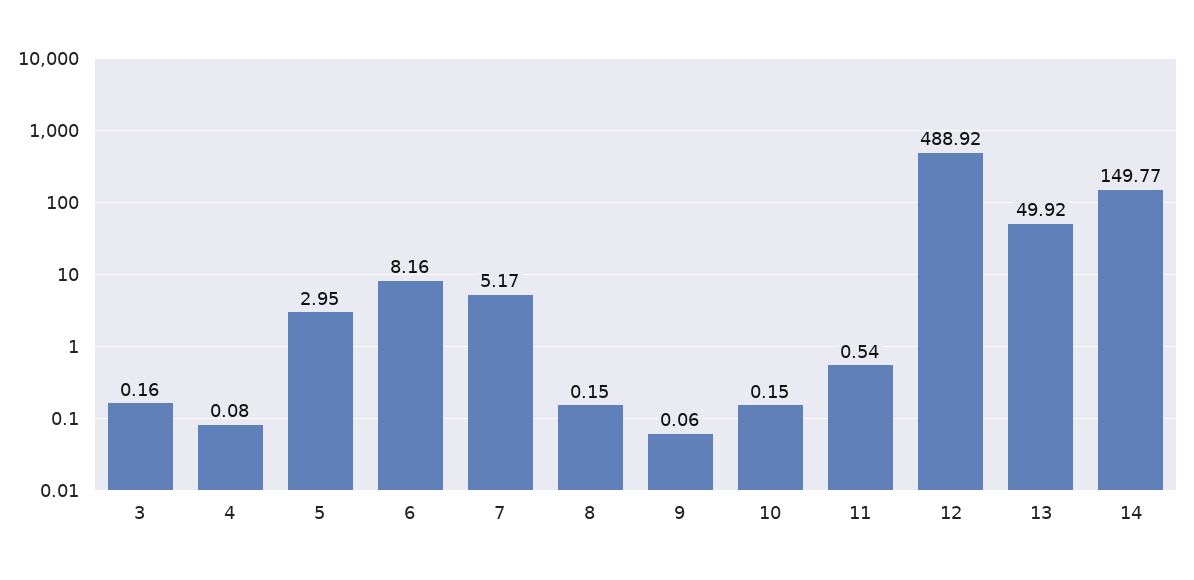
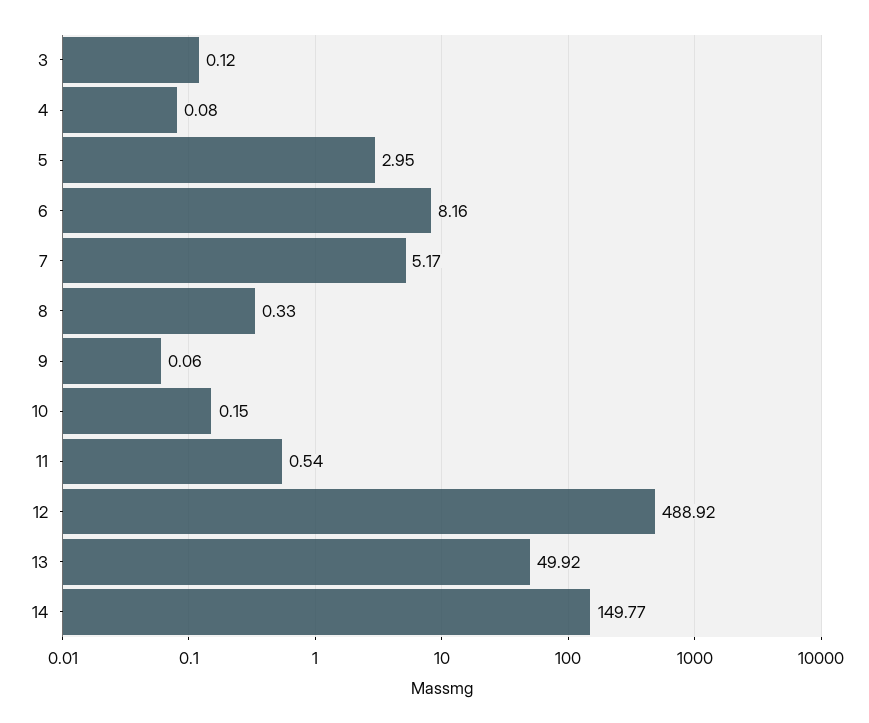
3: 0.16 -> 0.12
8: 0.15 -> 0.33

